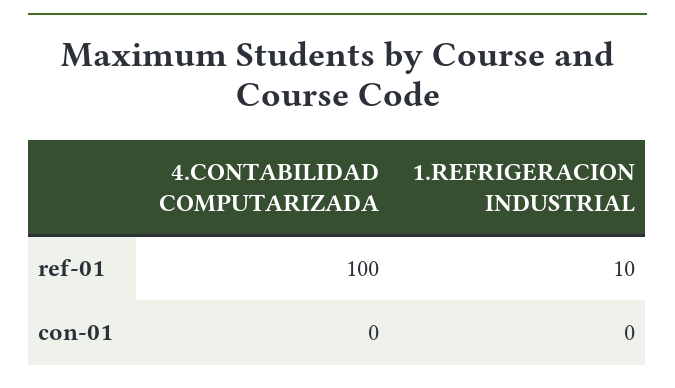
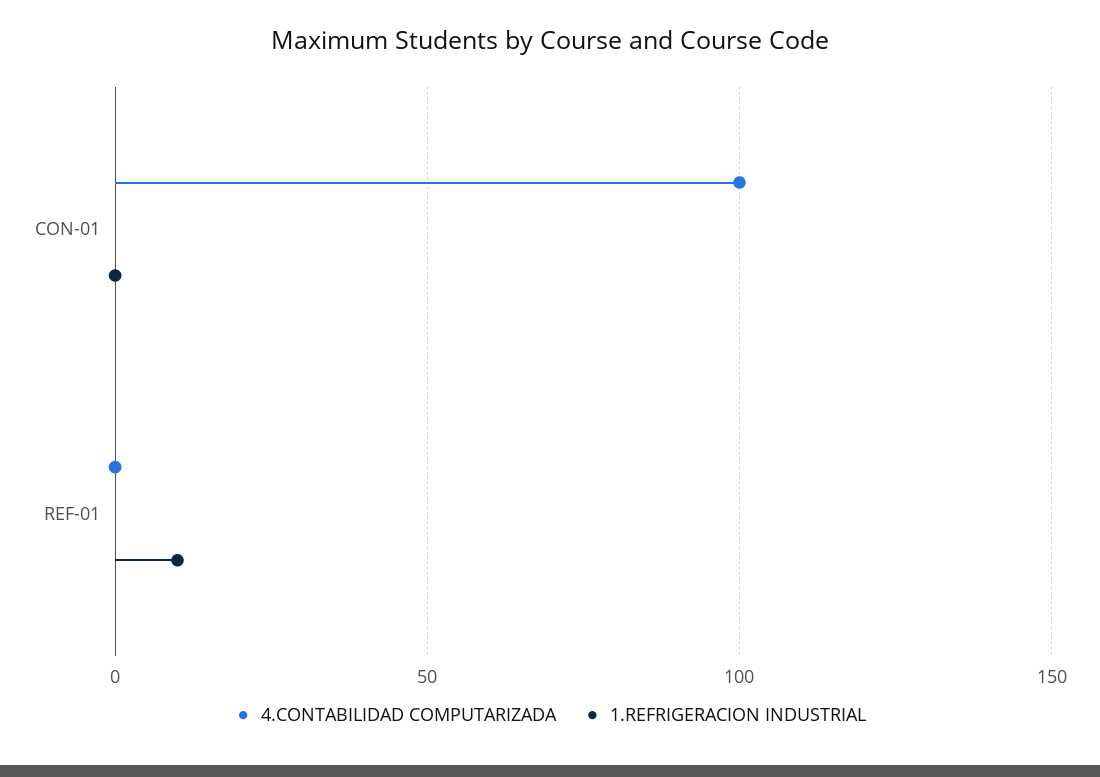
4.CONTABILIDAD COMPUTARIZADA, ref-01: 100 -> 0
4.CONTABILIDAD COMPUTARIZADA, con-01: 0 -> 100

